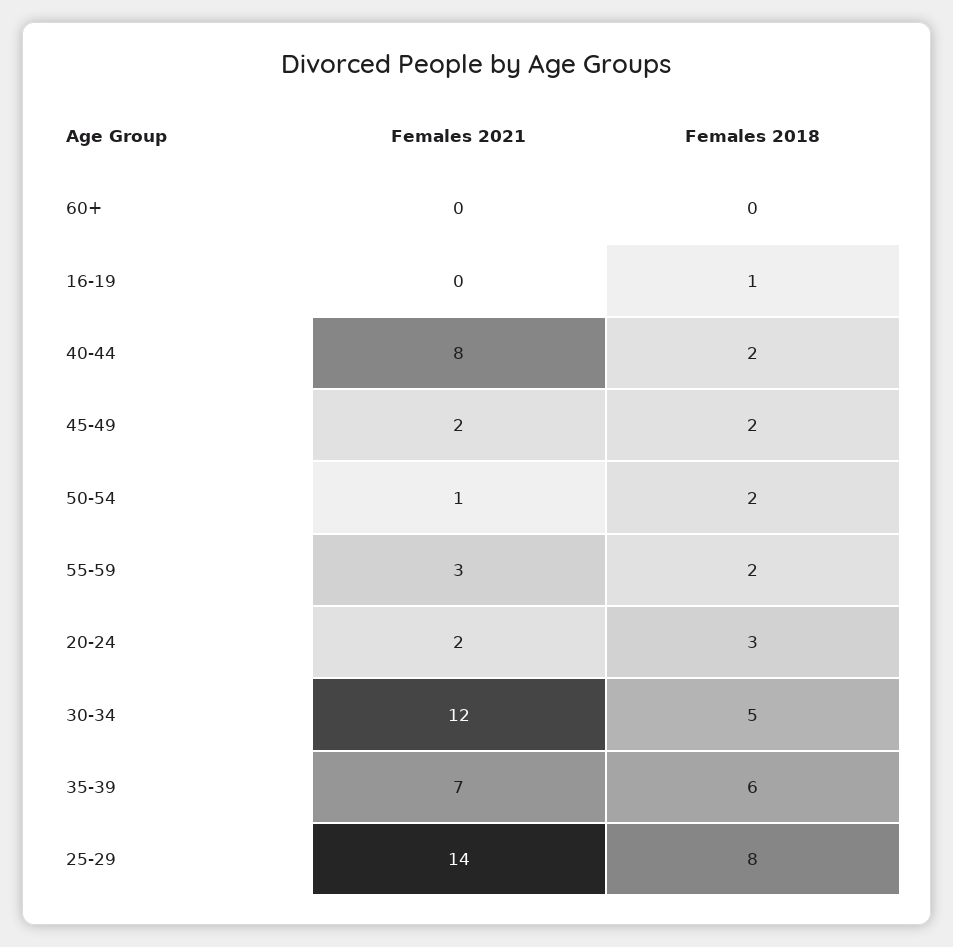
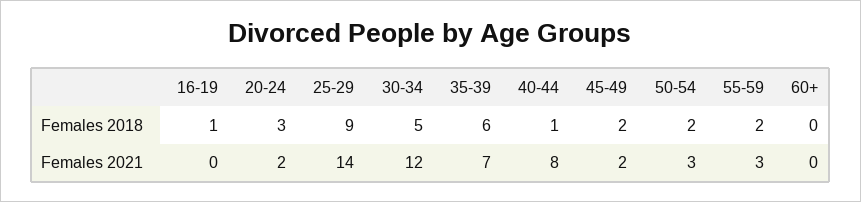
Females 2018, 40-44: 2 -> 1
Females 2021, 50-54: 1 -> 3
Females 2018, 25-29: 8 -> 9

